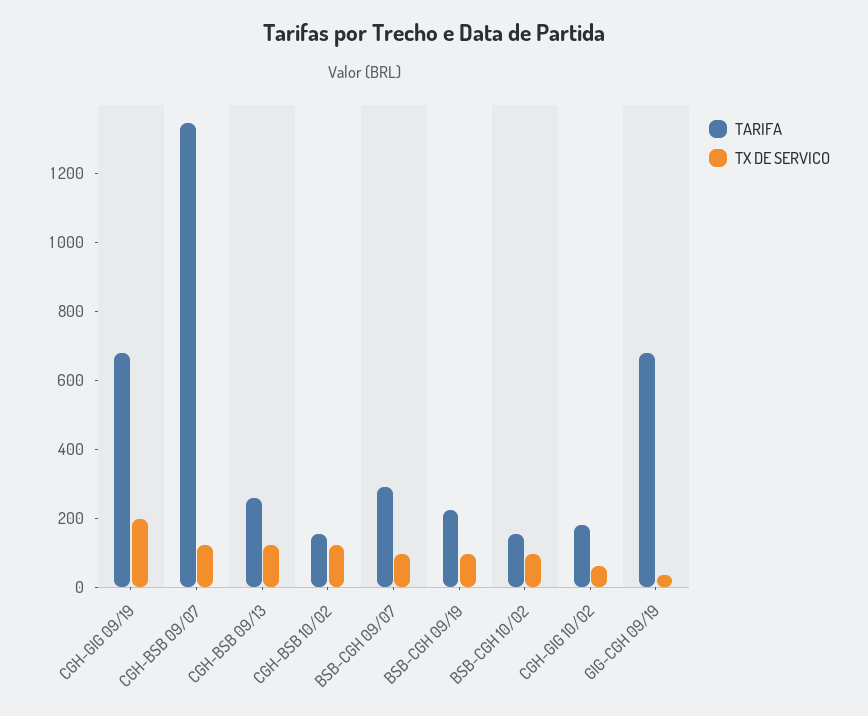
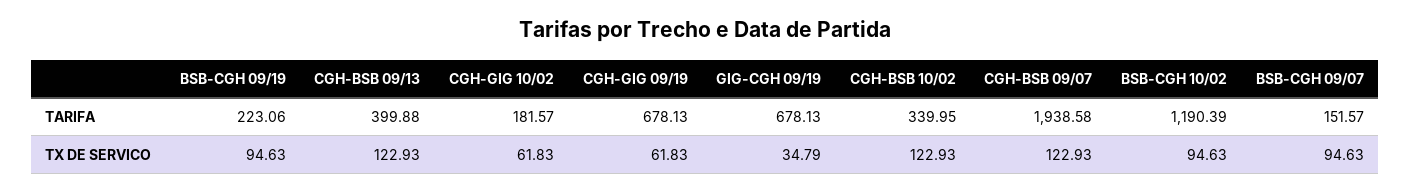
TX DE SERVICO, CGH-GIG 09/19: 200 -> 61.83
TARIFA, CGH-BSB 09/07: 1350 -> 1938.58
TARIFA, CGH-BSB 09/13: 250 -> 399.88
TARIFA, CGH-BSB 10/02: 150 -> 339.95
TARIFA, BSB-CGH 09/07: 300 -> 151.57
TARIFA, BSB-CGH 10/02: 150 -> 1190.39

